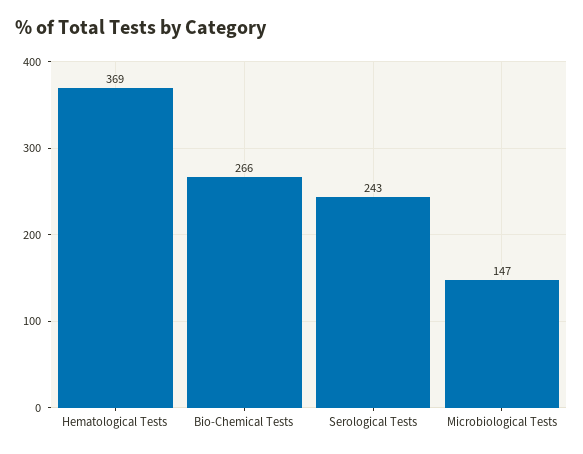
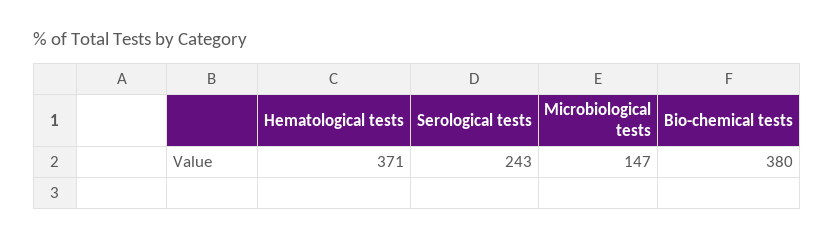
Hematological Tests: 369 -> 371
Bio-Chemical Tests: 266 -> 380

